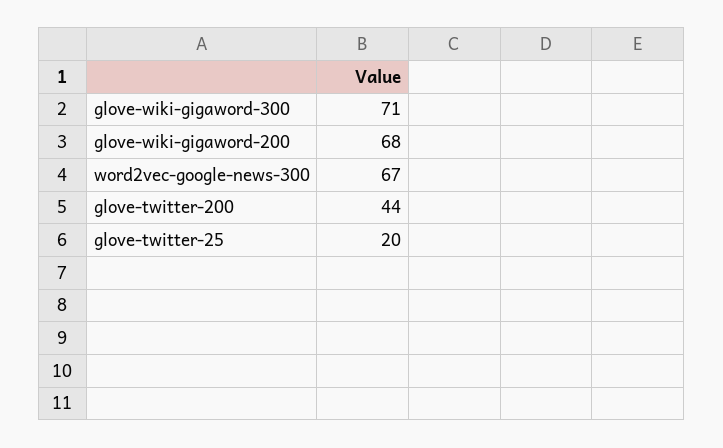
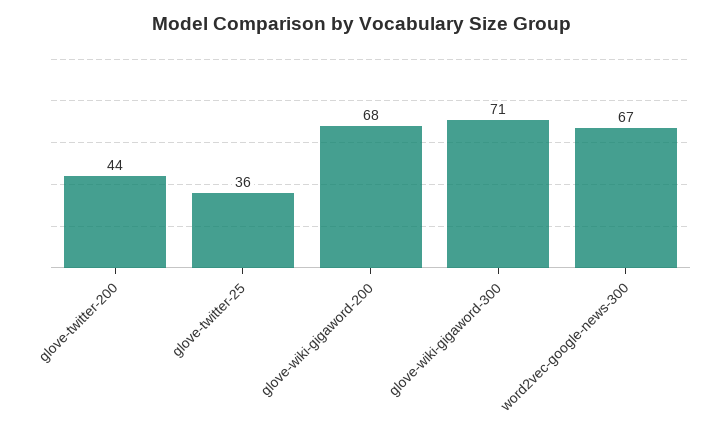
glove-twitter-25: 20 -> 36

